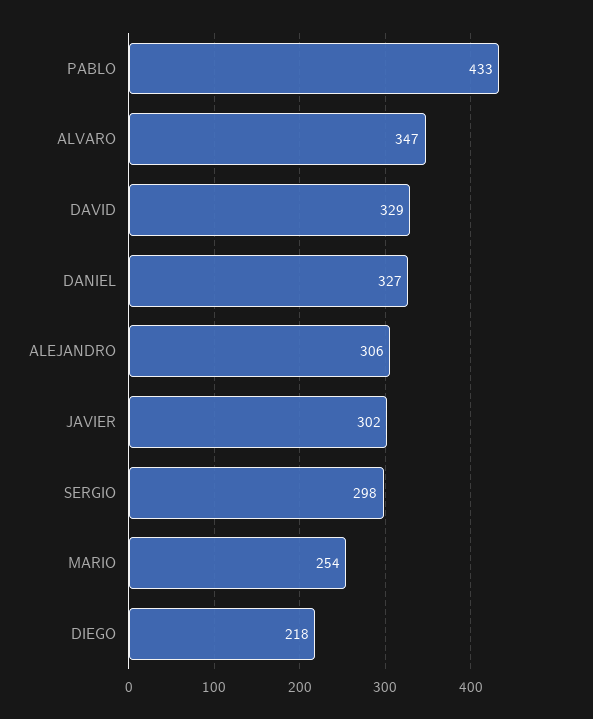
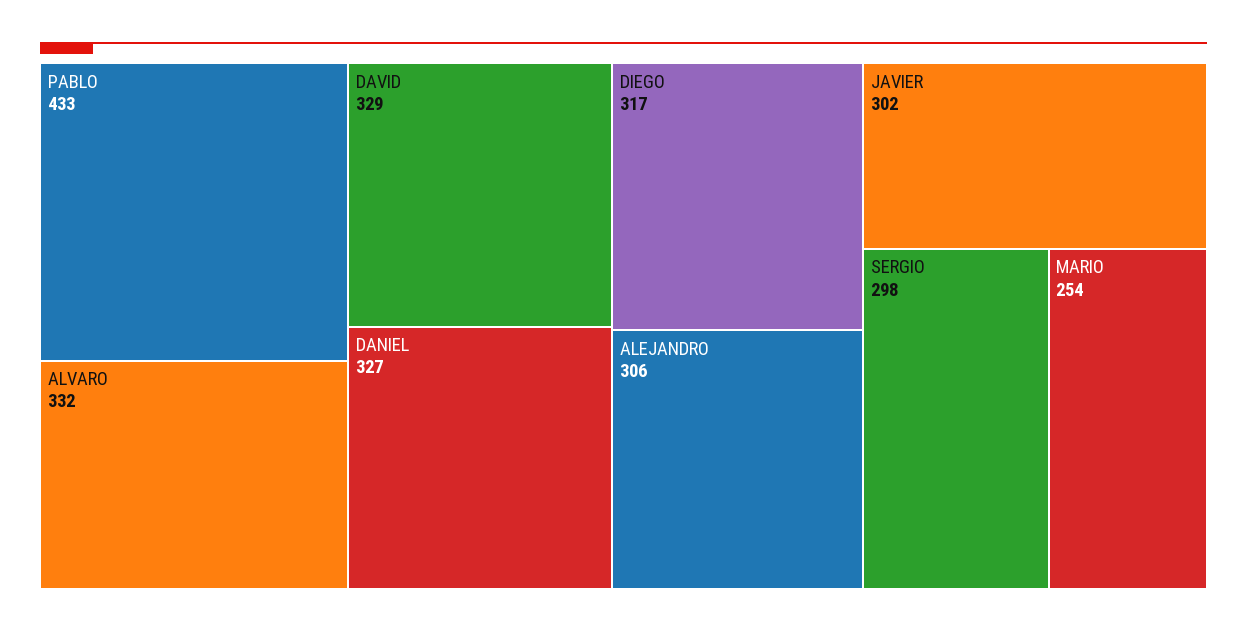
ALVARO: 347 -> 332
DIEGO: 218 -> 317

